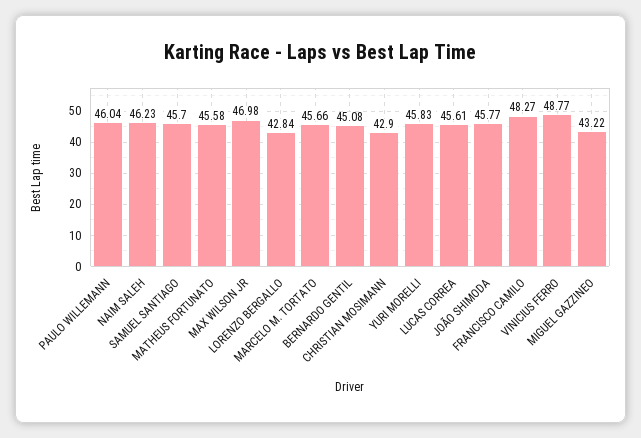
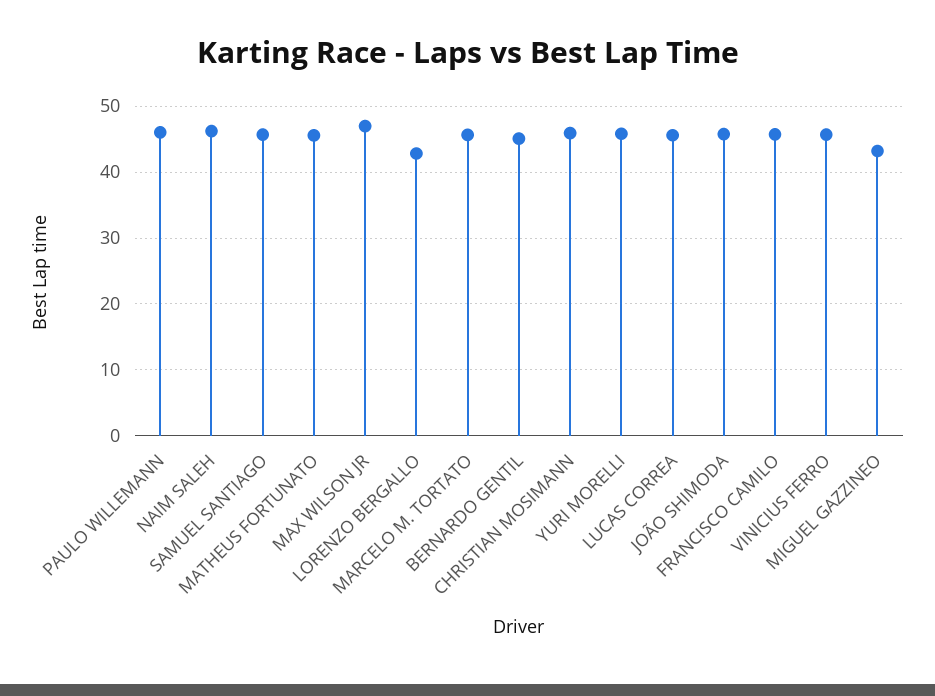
CHRISTIAN MOSIMANN: 42.9 -> 46
FRANCISCO CAMILO: 48.27 -> 46
VINICIUS FERRO: 48.77 -> 46

